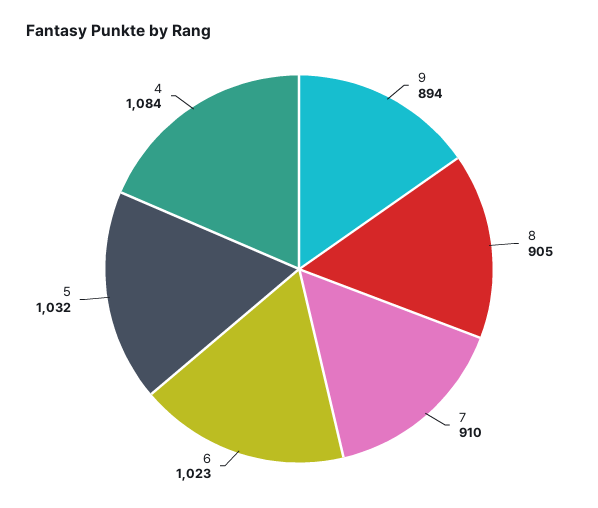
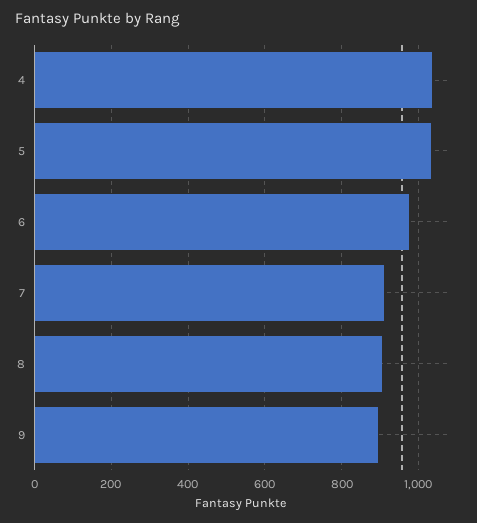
6: 1023 -> 980
4: 1084 -> 1040

